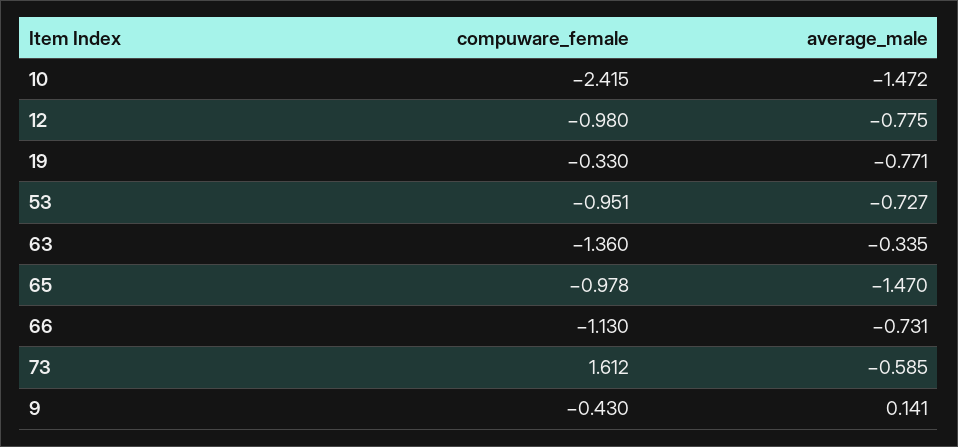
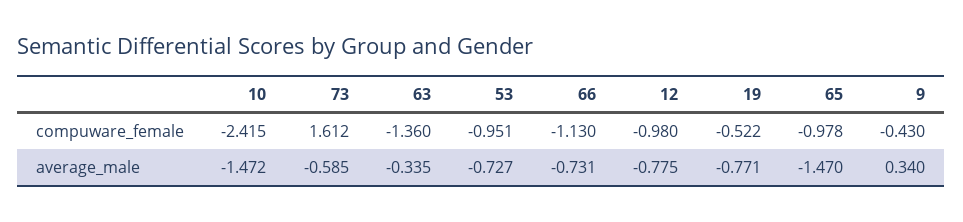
compuware_female, 19: -0.33 -> -0.522
average_male, 9: 0.141 -> 0.34

